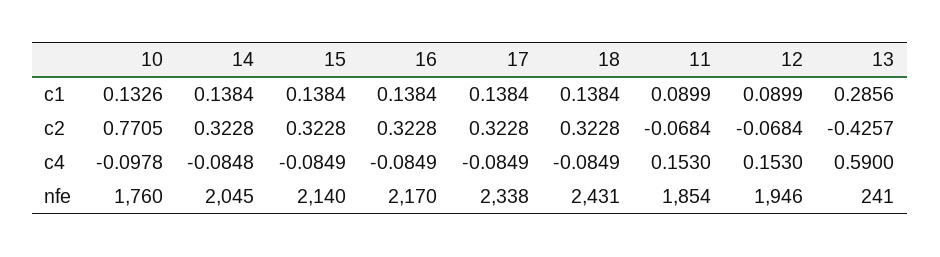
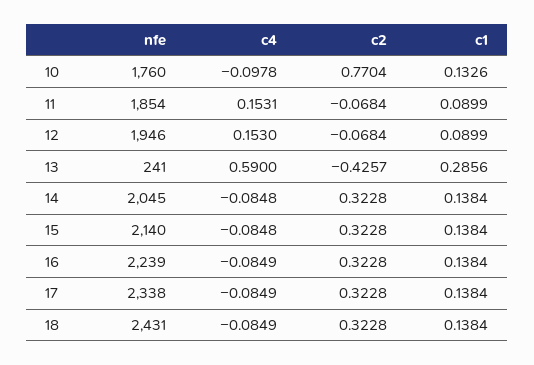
10, c2: 0.7705 -> 0.7704
15, c4: -0.0849 -> -0.0848
11, c4: 0.153 -> 0.1531
16, nfe: 2170 -> 2239

